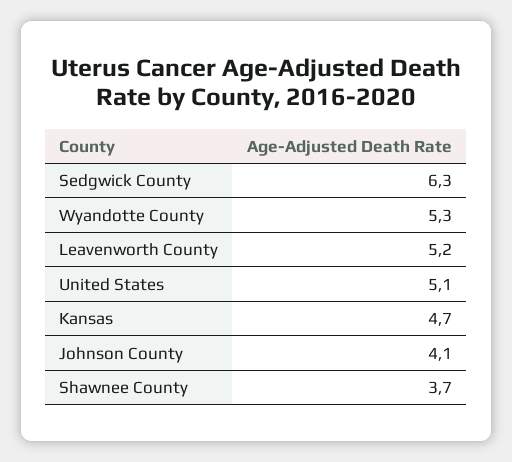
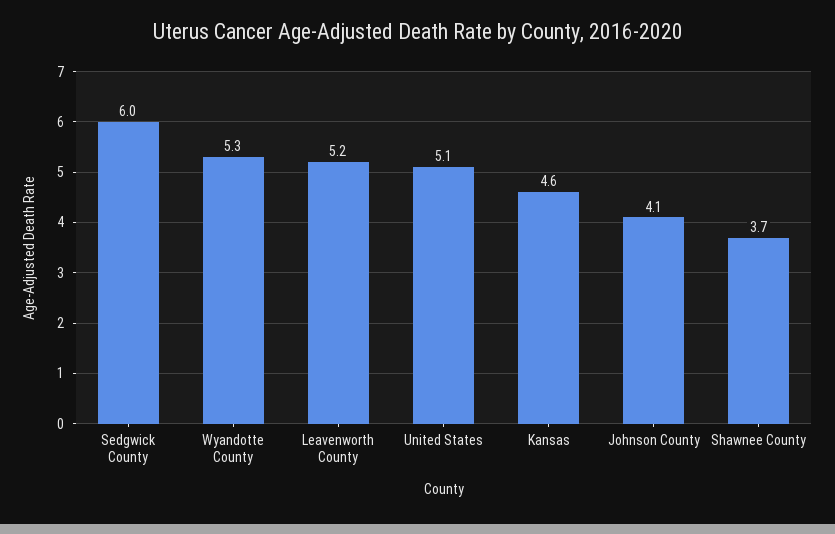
Sedgwick County: 6.3 -> 6
Kansas: 4.7 -> 4.6

